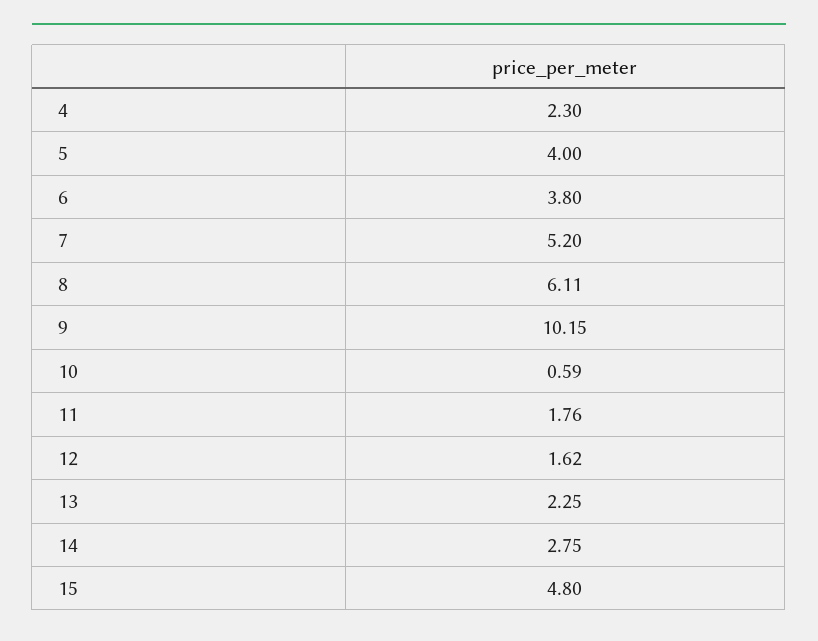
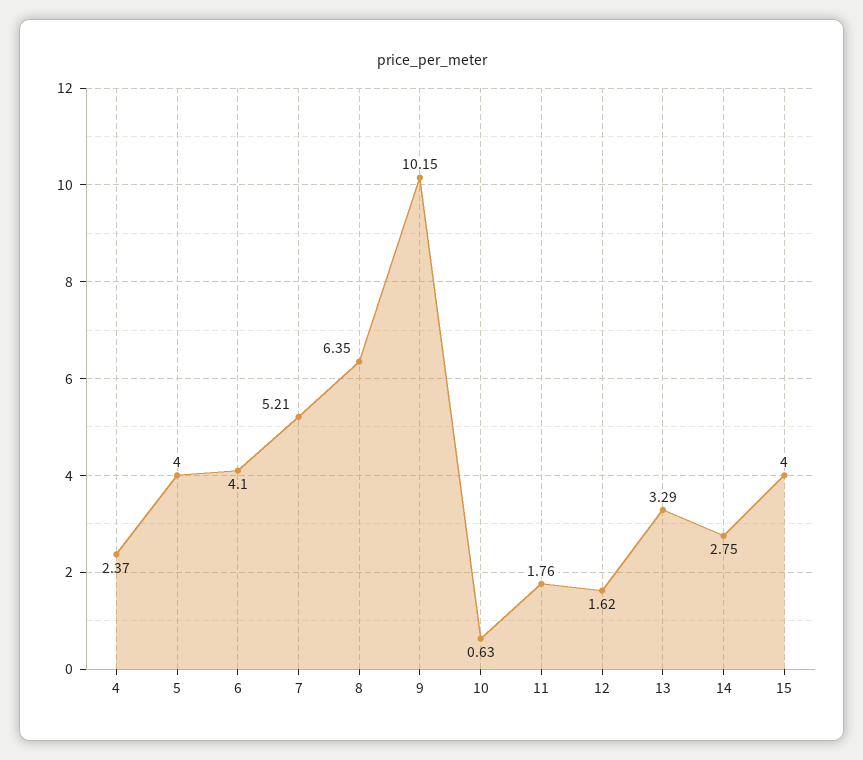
4: 2.3 -> 2.37
6: 3.8 -> 4.1
7: 5.2 -> 5.21
8: 6.11 -> 6.35
10: 0.59 -> 0.63
13: 2.25 -> 3.29
15: 4.8 -> 4

